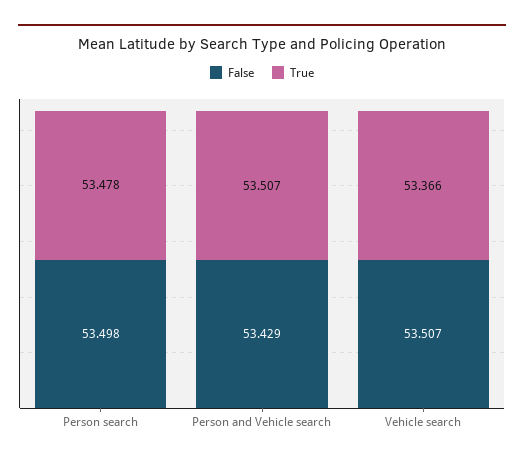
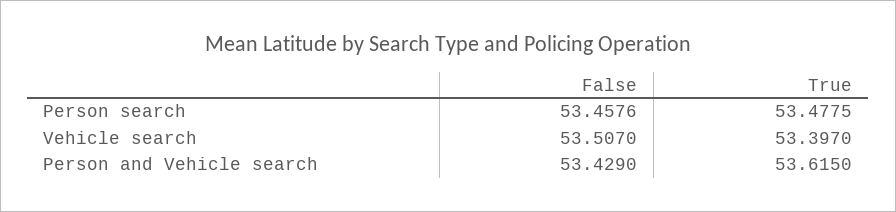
False, Person search: 53.498 -> 53.4576
True, Person and Vehicle search: 53.507 -> 53.615
True, Vehicle search: 53.366 -> 53.397

